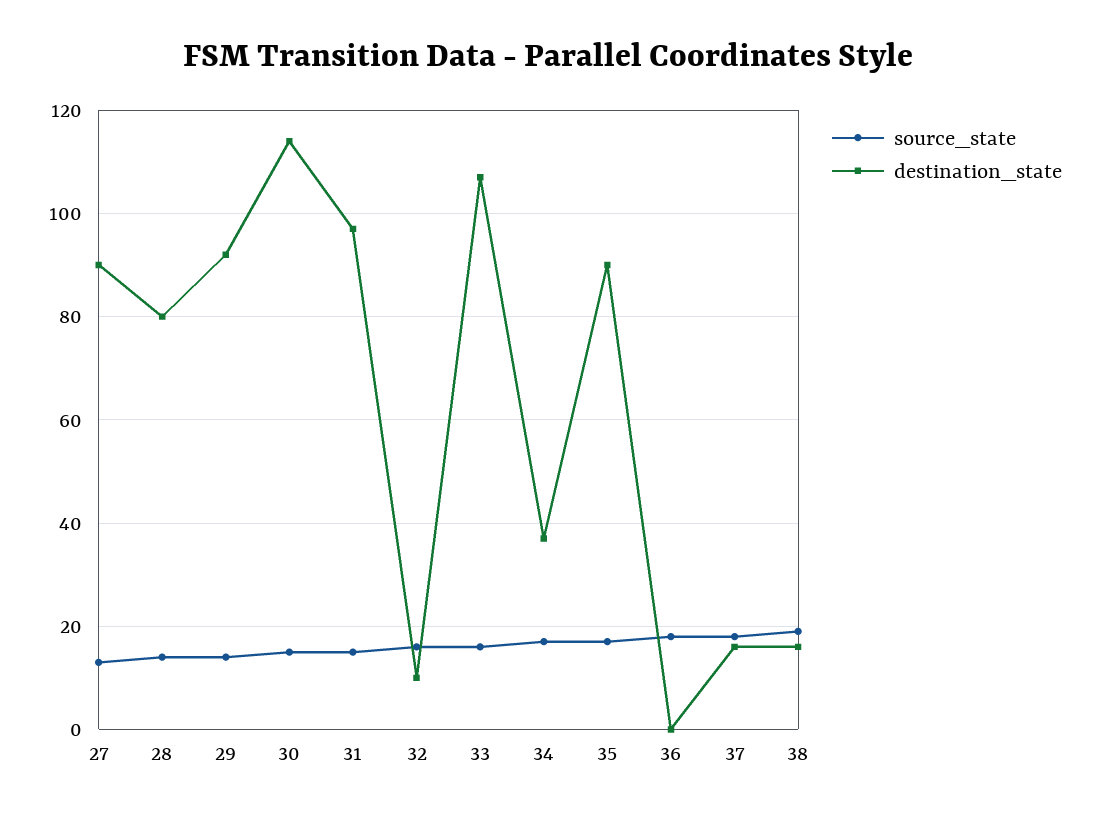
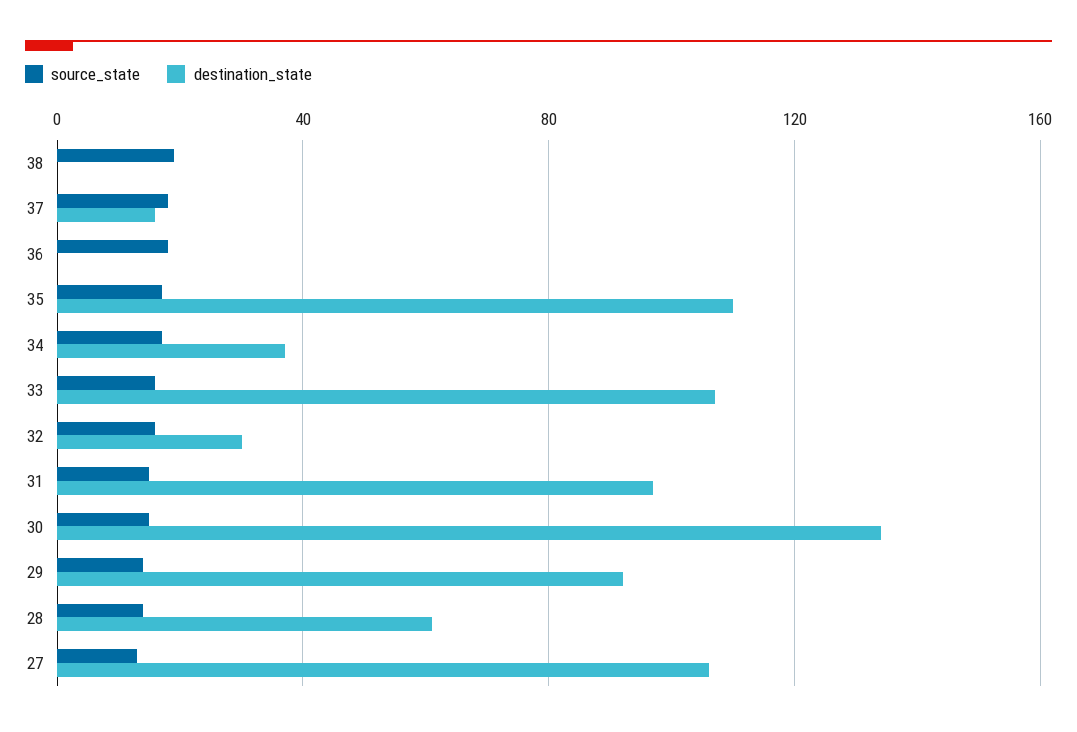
destination_state, 27: 90 -> 105
destination_state, 28: 80 -> 60
destination_state, 30: 115 -> 135
destination_state, 32: 10 -> 30
destination_state, 35: 90 -> 110
destination_state, 38: 15 -> 0

